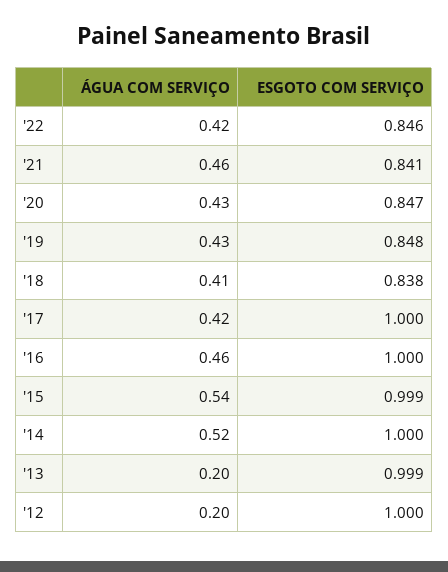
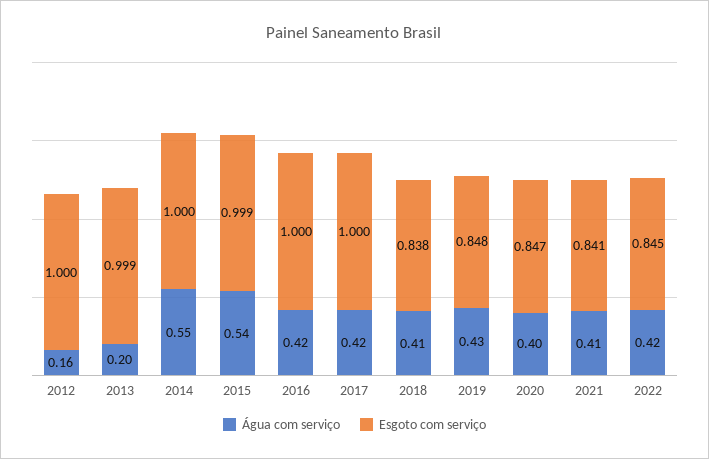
ESGOTO COM SERVIÇO, '22: 0.846 -> 0.845
ÁGUA COM SERVIÇO, '21: 0.46 -> 0.41
ÁGUA COM SERVIÇO, '20: 0.43 -> 0.4
ÁGUA COM SERVIÇO, '16: 0.46 -> 0.42
ÁGUA COM SERVIÇO, '14: 0.52 -> 0.55
ÁGUA COM SERVIÇO, '12: 0.2 -> 0.16

